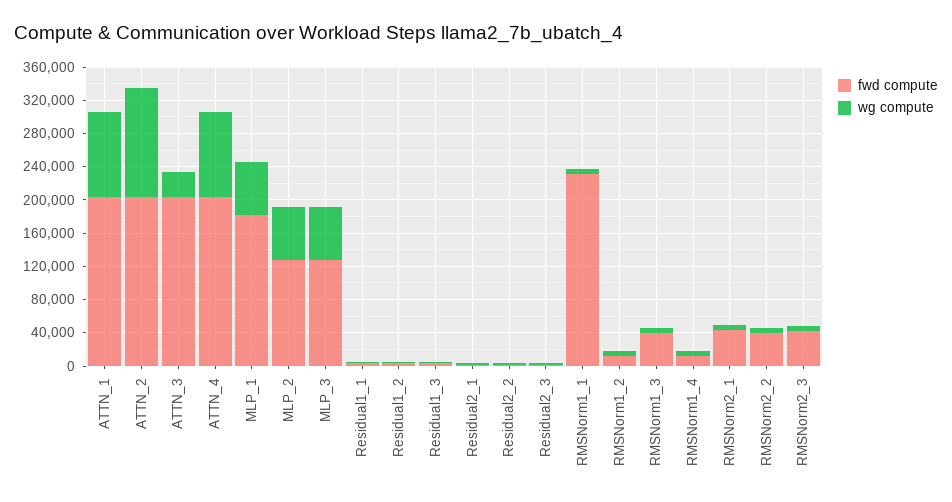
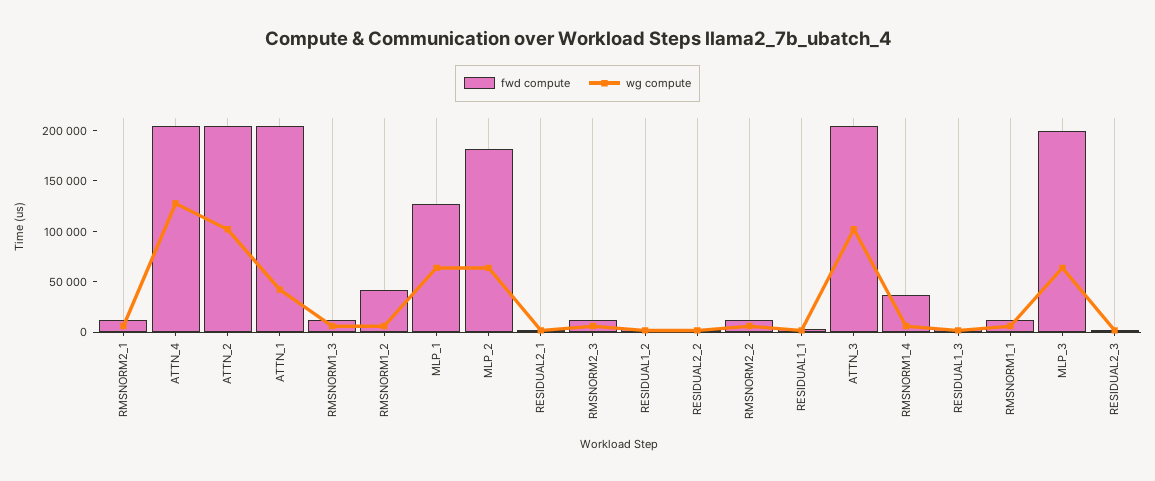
wg compute, ATTN_1: 100000 -> 40000
wg compute, ATTN_2: 130000 -> 100000
wg compute, ATTN_3: 30000 -> 100000
wg compute, ATTN_4: 100000 -> 130000
fwd compute, MLP_1: 180000 -> 130000
fwd compute, MLP_2: 130000 -> 180000
fwd compute, MLP_3: 130000 -> 200000
fwd compute, RMSNorm1_1: 230000 -> 10000
fwd compute, RMSNorm1_2: 10000 -> 40000
fwd compute, RMSNorm1_3: 40000 -> 10000
fwd compute, RMSNorm1_4: 10000 -> 40000
fwd compute, RMSNorm2_1: 40000 -> 10000
fwd compute, RMSNorm2_2: 40000 -> 10000
fwd compute, RMSNorm2_3: 40000 -> 10000

